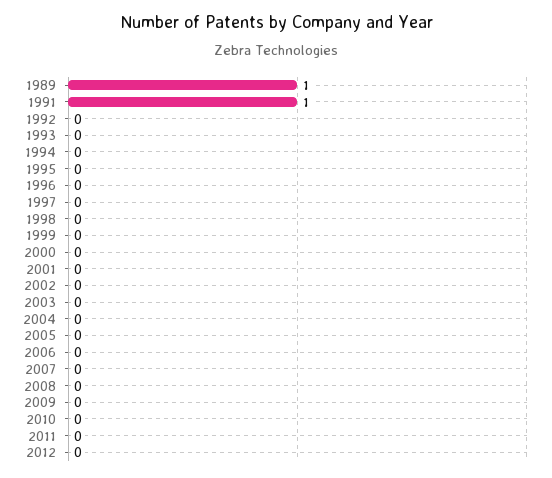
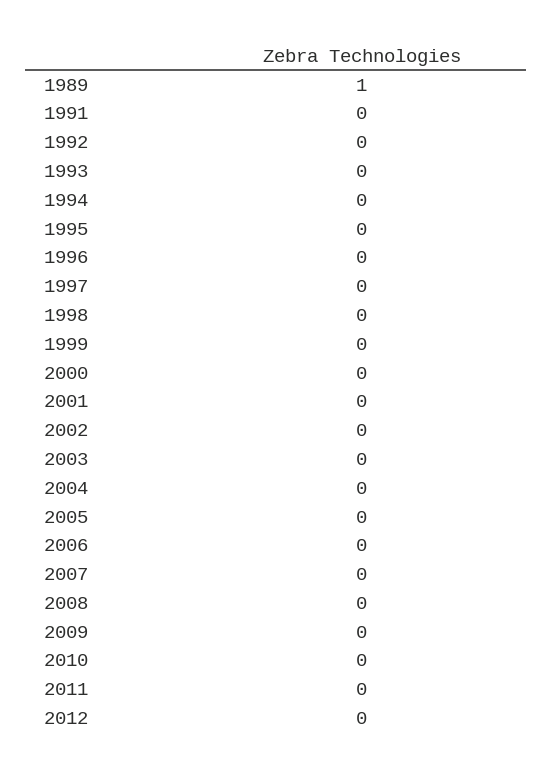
1991: 1 -> 0

